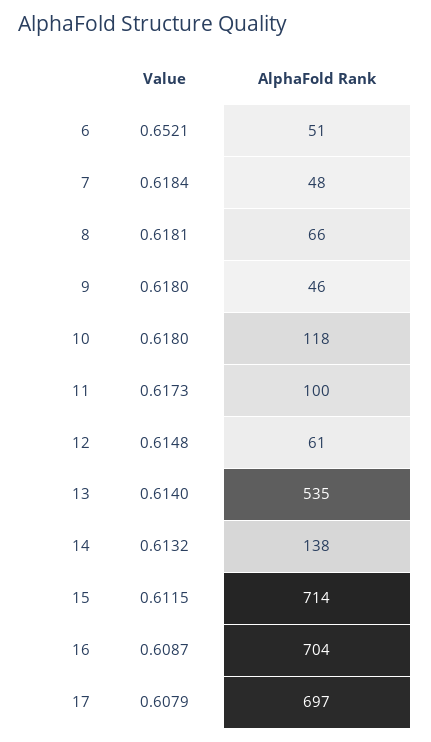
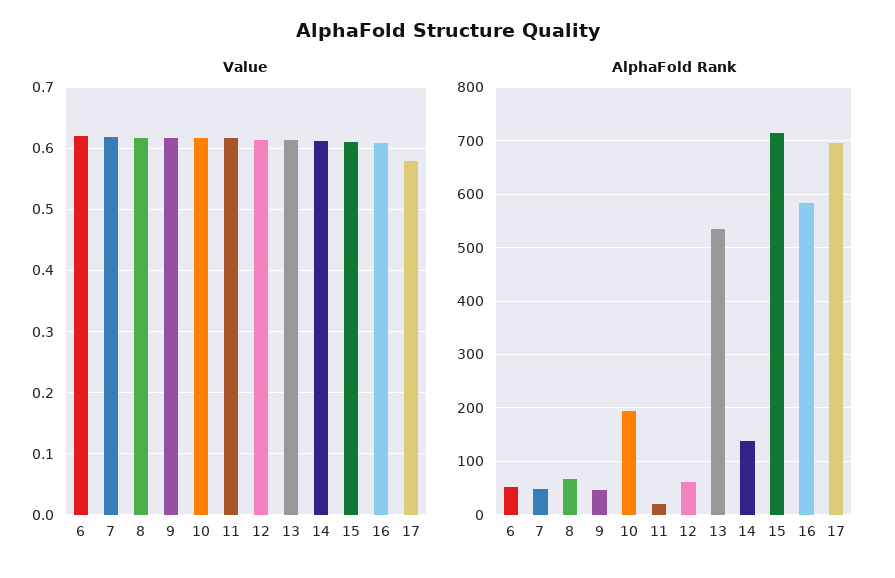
Value, 6: 0.6521 -> 0.62
AlphaFold Rank, 10: 118 -> 200
AlphaFold Rank, 11: 100 -> 20
AlphaFold Rank, 16: 704 -> 580
Value, 17: 0.6079 -> 0.58

